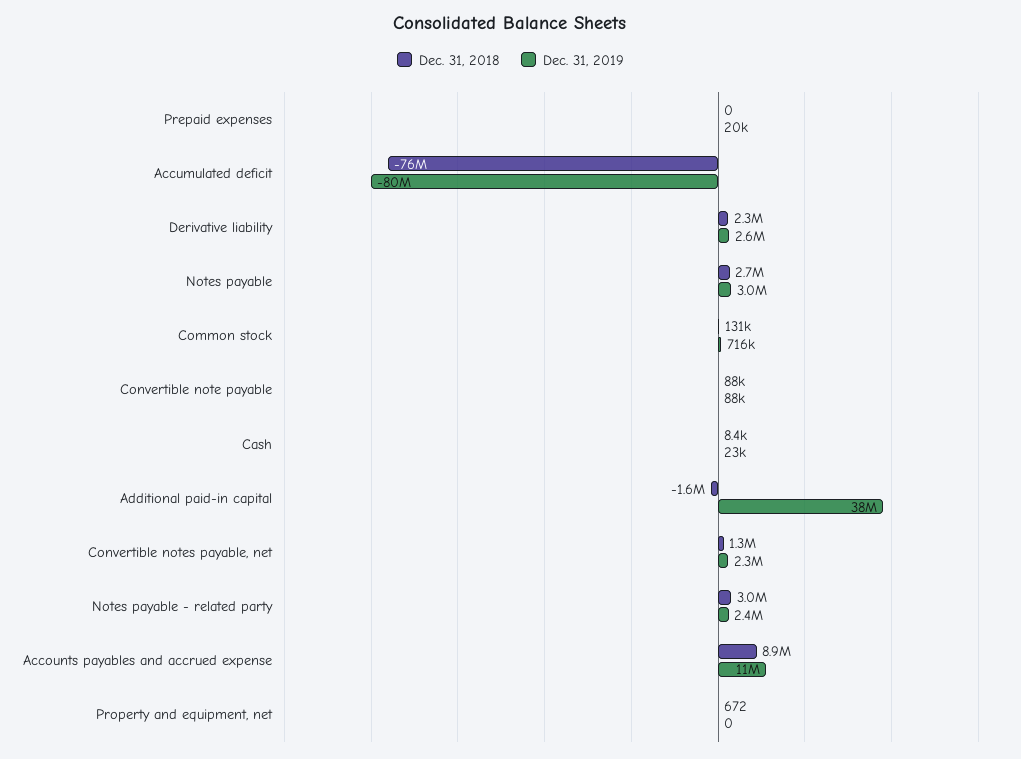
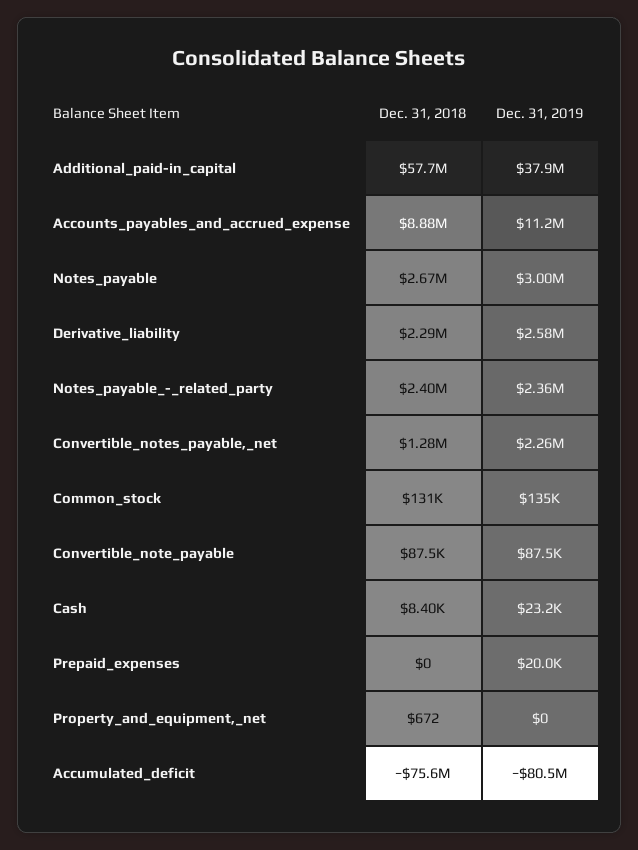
Dec. 31, 2019, Common stock: 716000 -> 135000
Dec. 31, 2018, Additional paid-in capital: -1600000 -> 57700000
Dec. 31, 2018, Notes payable - related party: 3000000 -> 2400000

